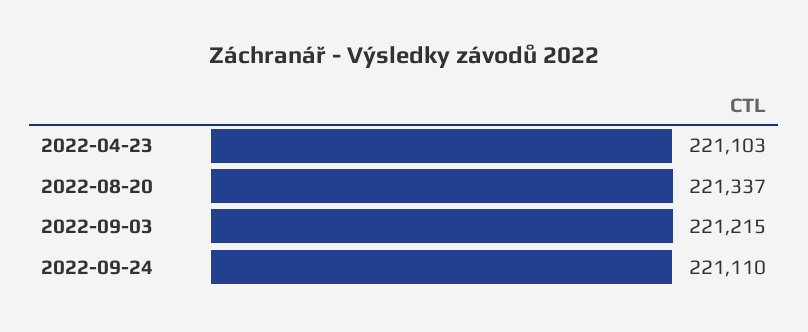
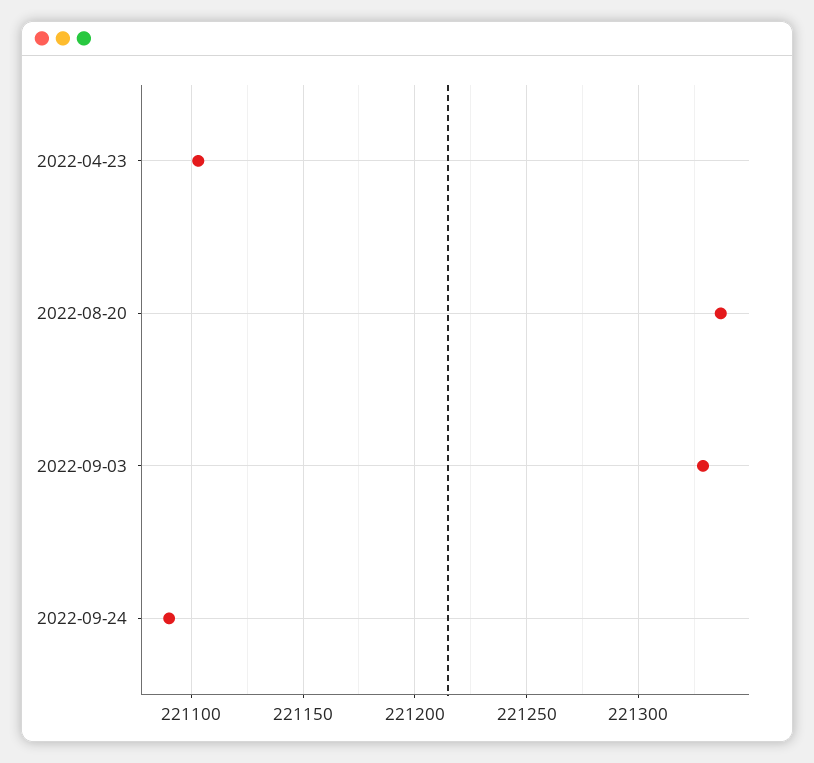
2022-09-03: 221215 -> 221330
2022-09-24: 221110 -> 221090

